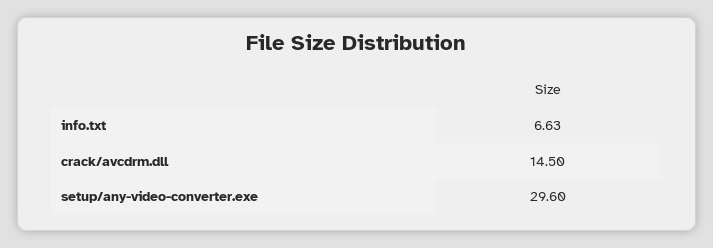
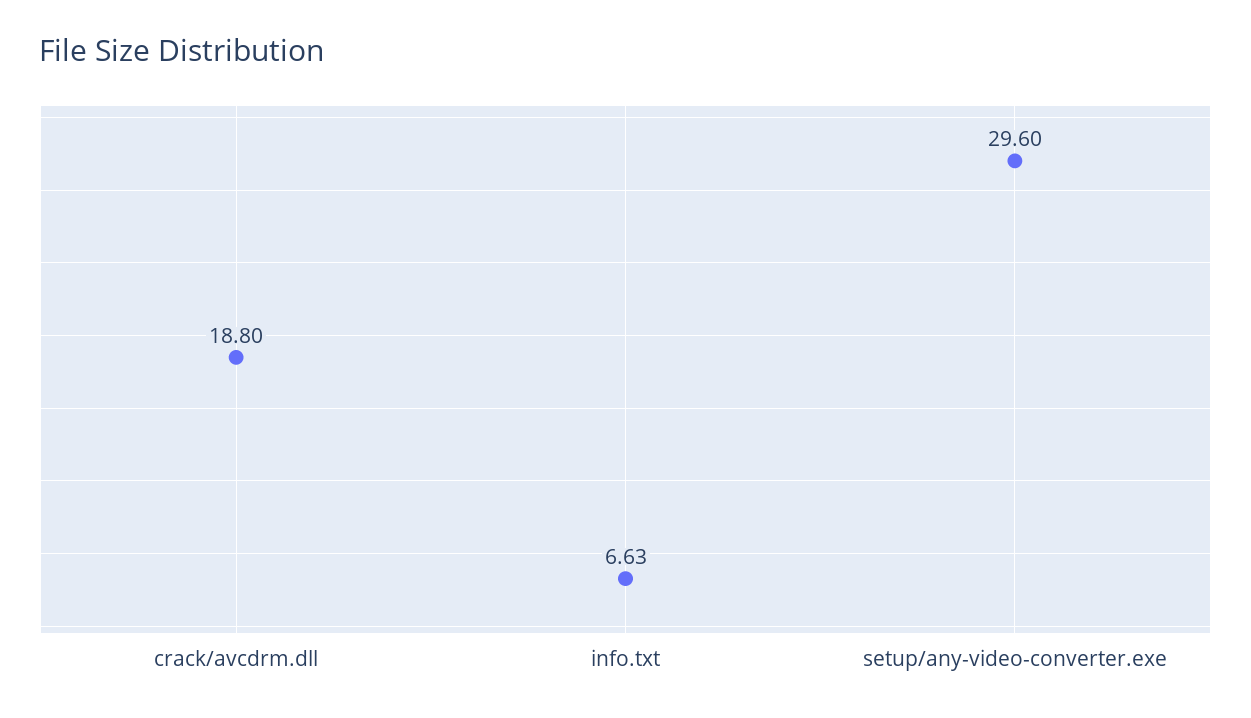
crack/avcdrm.dll: 14.5 -> 18.8

